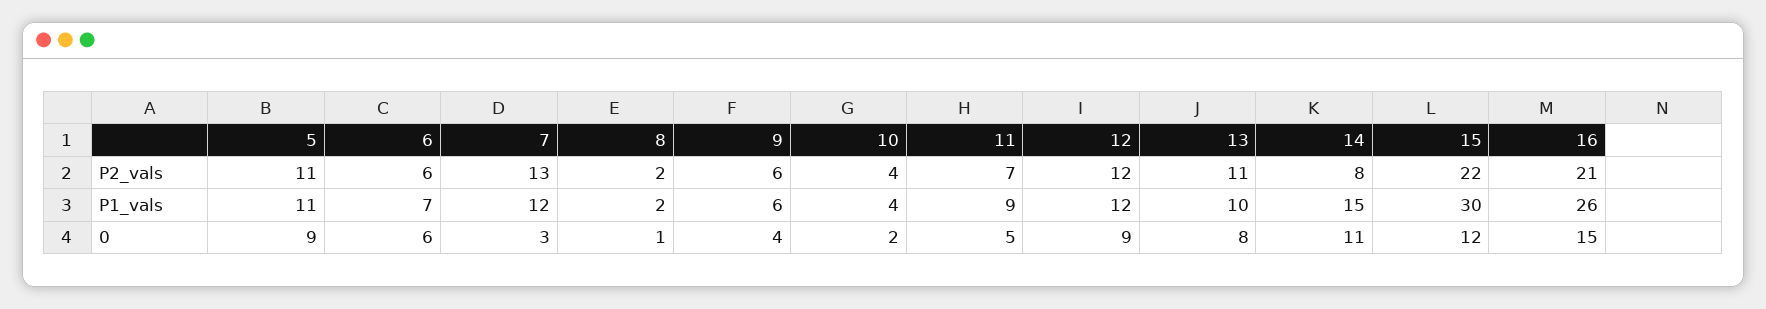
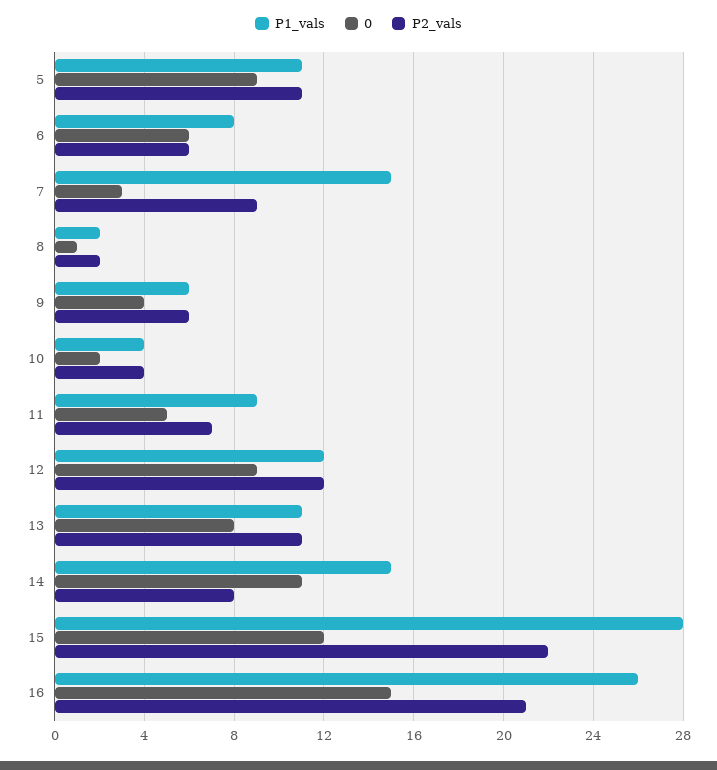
P2_vals, 7: 13 -> 9
P1_vals, 6: 7 -> 8
P1_vals, 7: 12 -> 15
P1_vals, 13: 10 -> 11
P1_vals, 15: 30 -> 28

